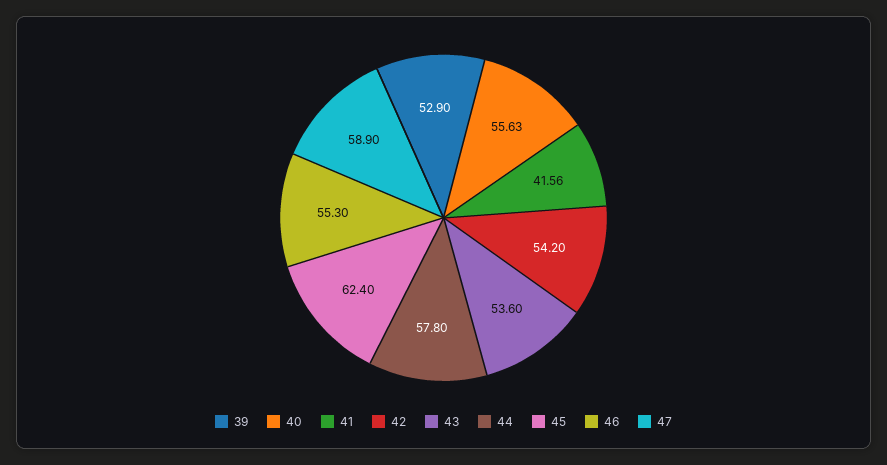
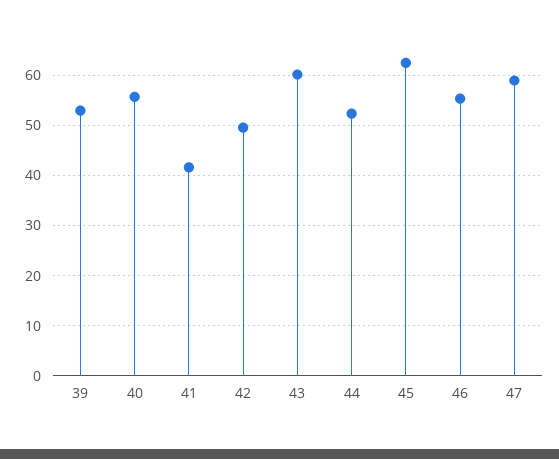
42: 54.2 -> 50
43: 53.6 -> 60
44: 57.8 -> 52

